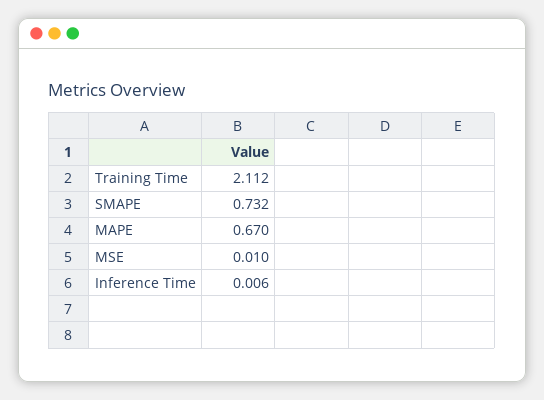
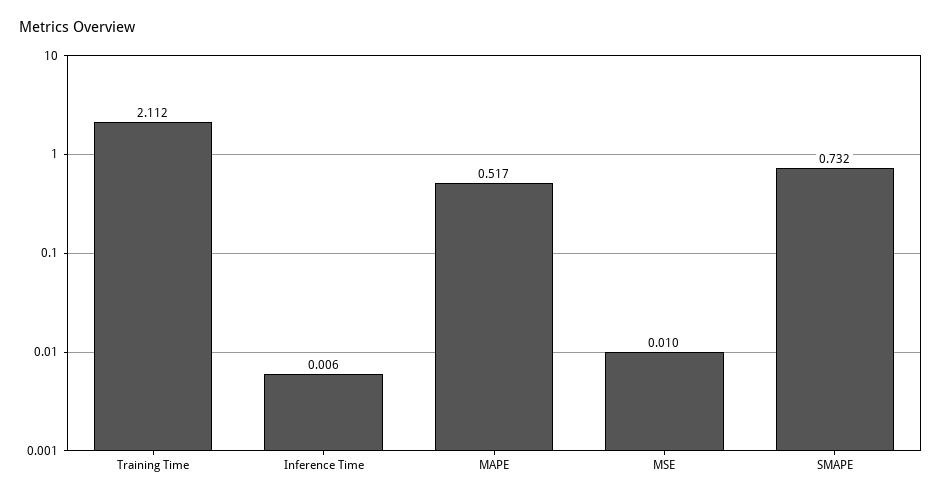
MAPE: 0.67 -> 0.517

